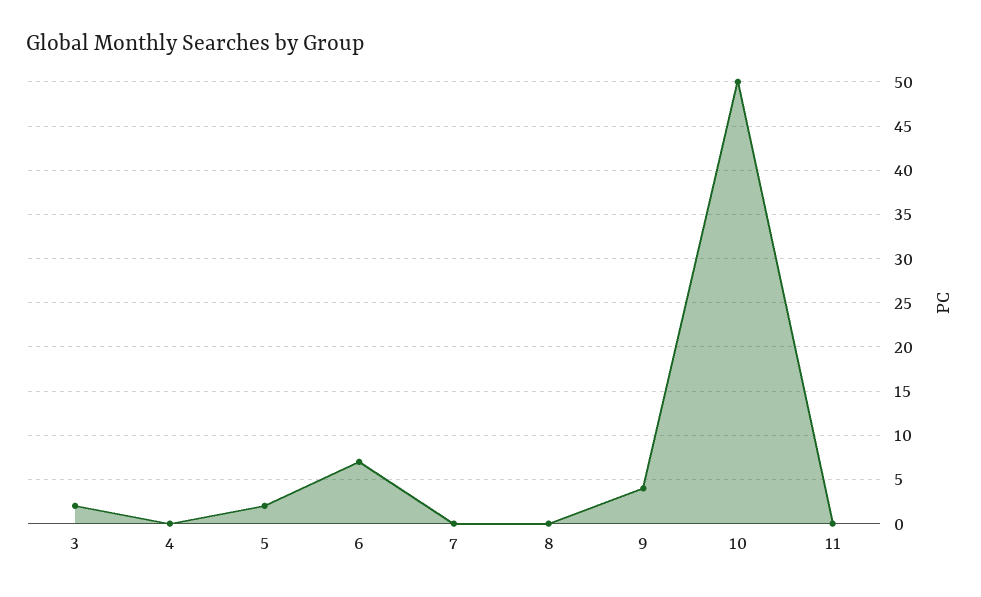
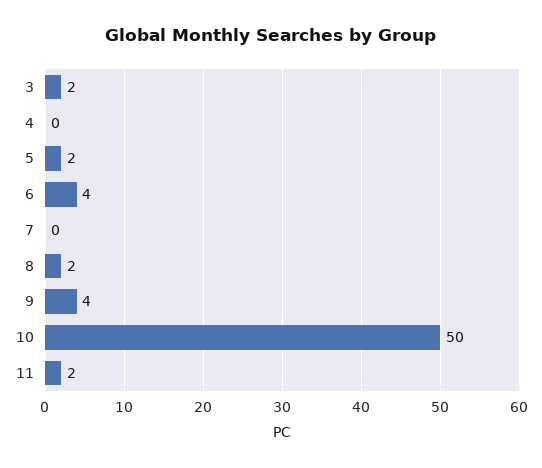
6: 7 -> 4
8: 0 -> 2
11: 0 -> 2

